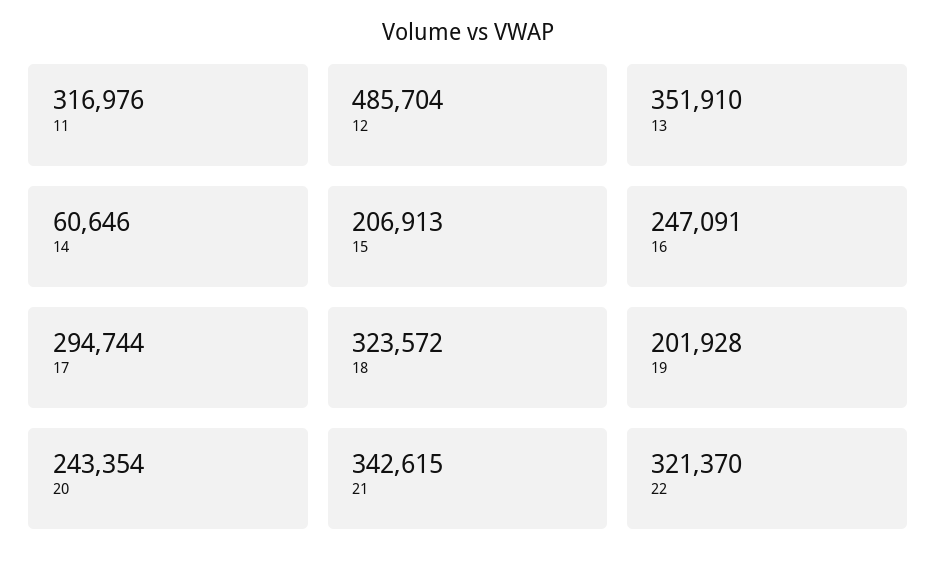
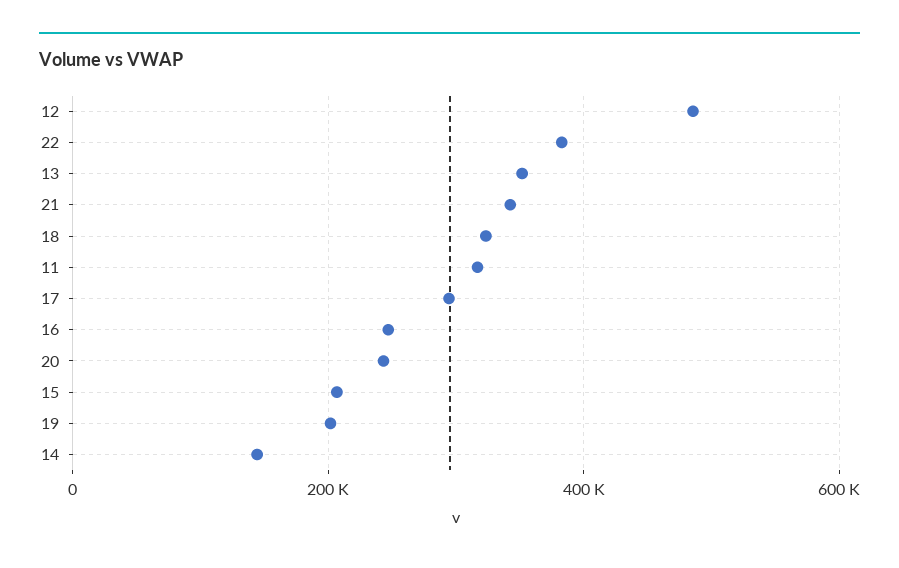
14: 60646 -> 140000
22: 321370 -> 380000

